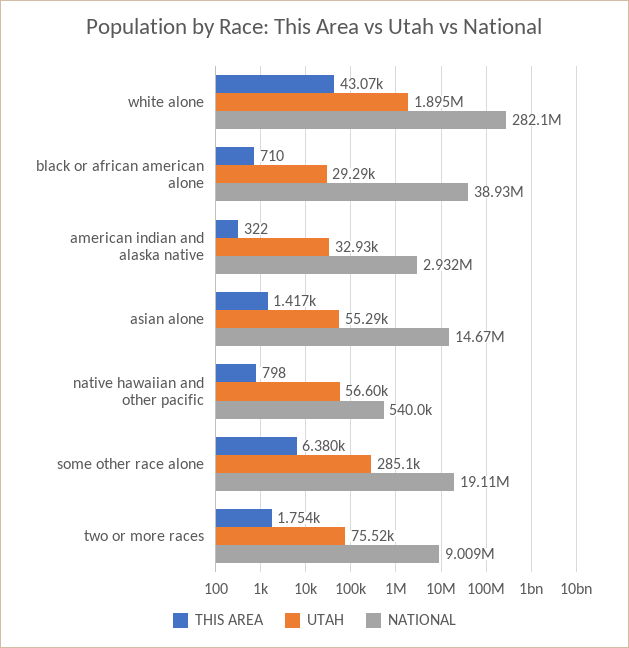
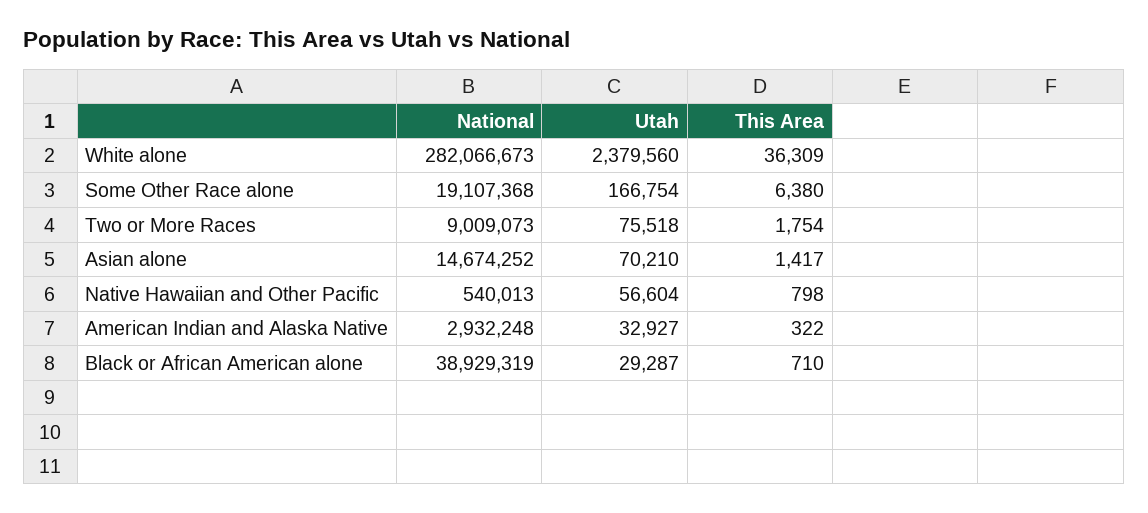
THIS AREA, white alone: 43070 -> 36309
UTAH, white alone: 1895000 -> 2379560
UTAH, asian alone: 55290 -> 70210
UTAH, some other race alone: 285100 -> 166754

